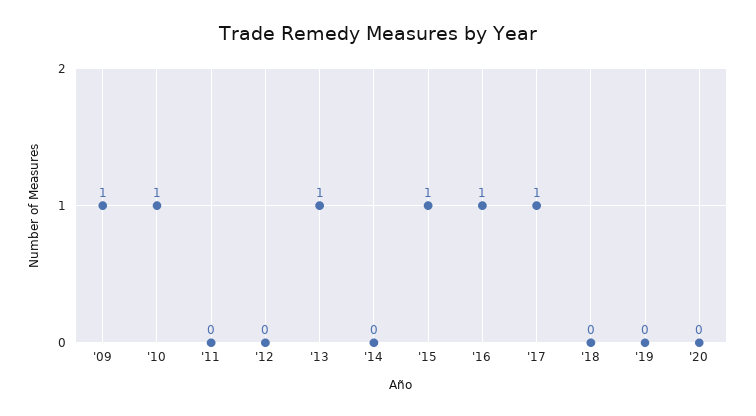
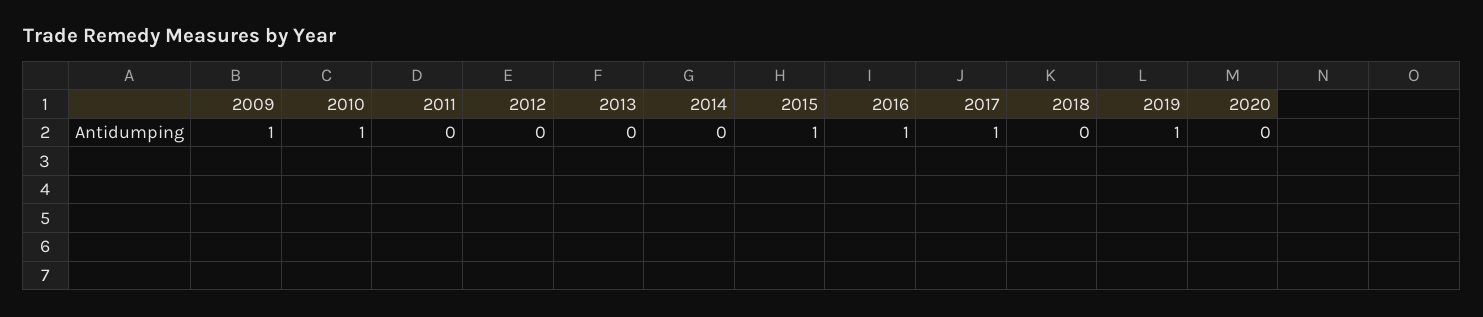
'13: 1 -> 0
'19: 0 -> 1

